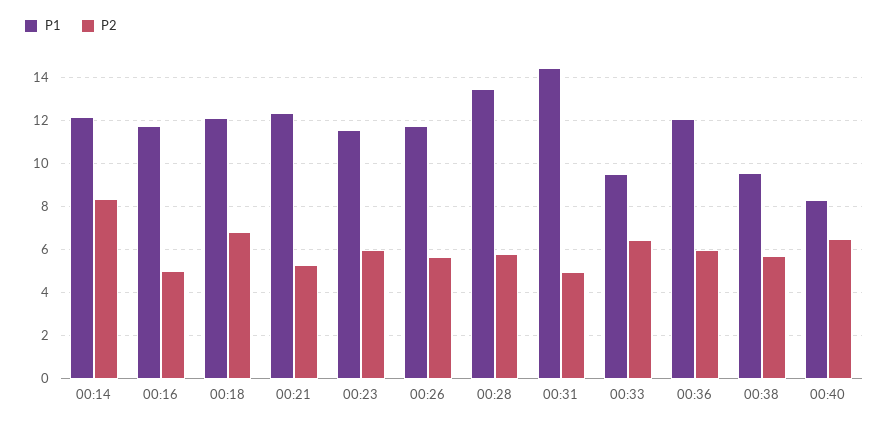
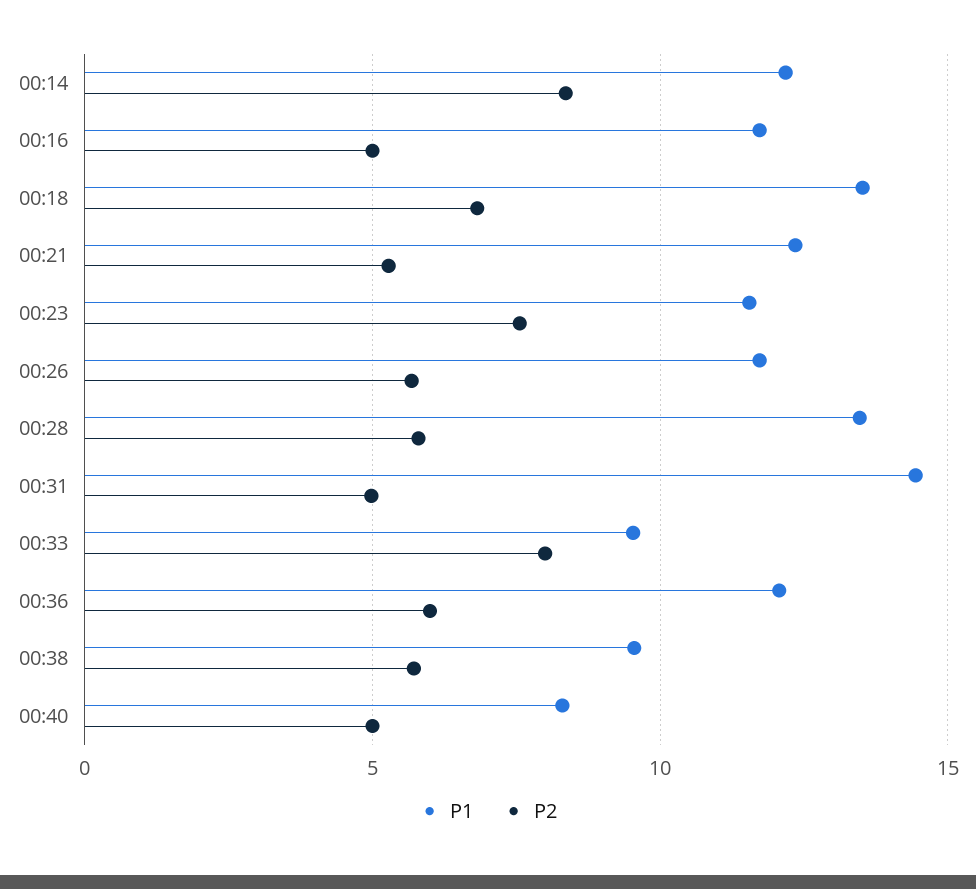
P1, 00:18: 12 -> 13.5
P2, 00:23: 6 -> 7.5
P2, 00:33: 6.5 -> 8
P2, 00:40: 6.5 -> 5

